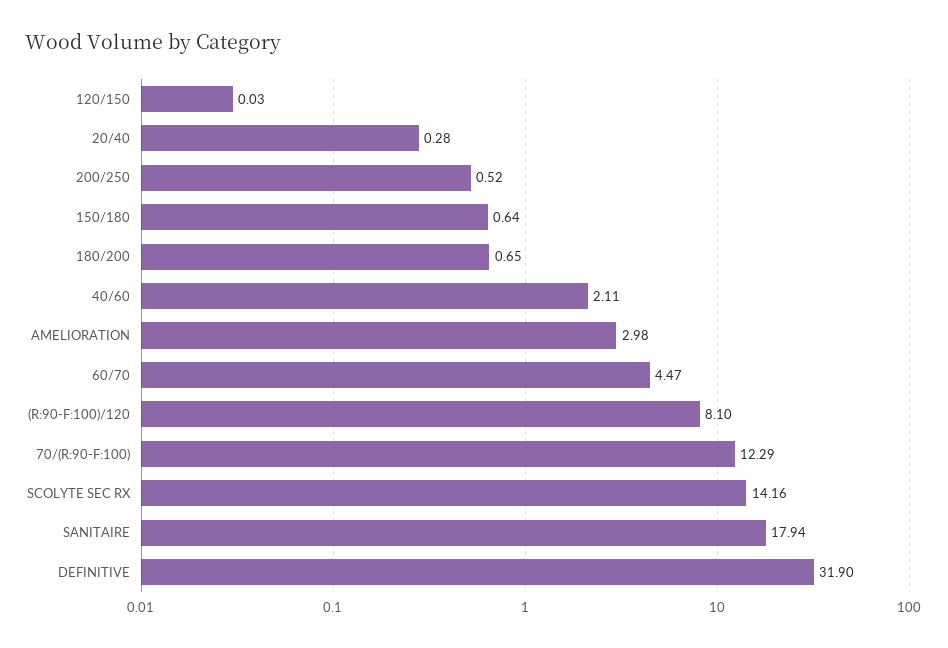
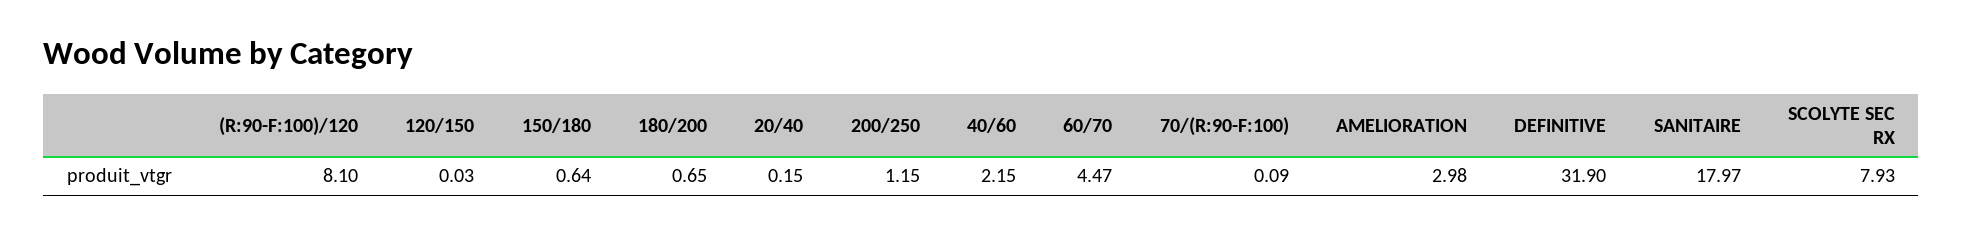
20/40: 0.28 -> 0.15
200/250: 0.52 -> 1.15
40/60: 2.11 -> 2.15
70/(R:90-F:100): 12.29 -> 0.09
SCOLYTE SEC RX: 14.16 -> 7.93
SANITAIRE: 17.94 -> 17.97

